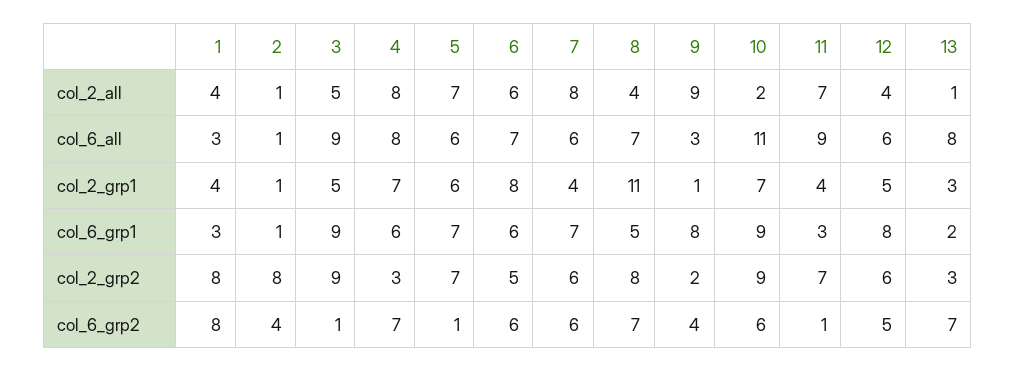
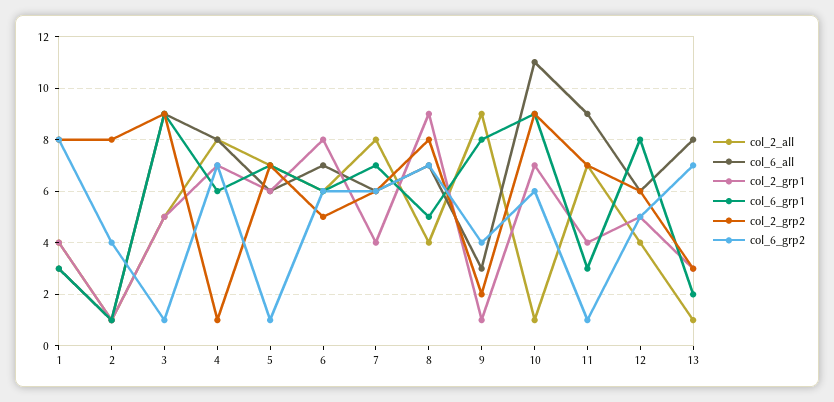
col_2_all, 10: 2 -> 1
col_2_grp1, 8: 11 -> 9
col_2_grp2, 4: 3 -> 1

